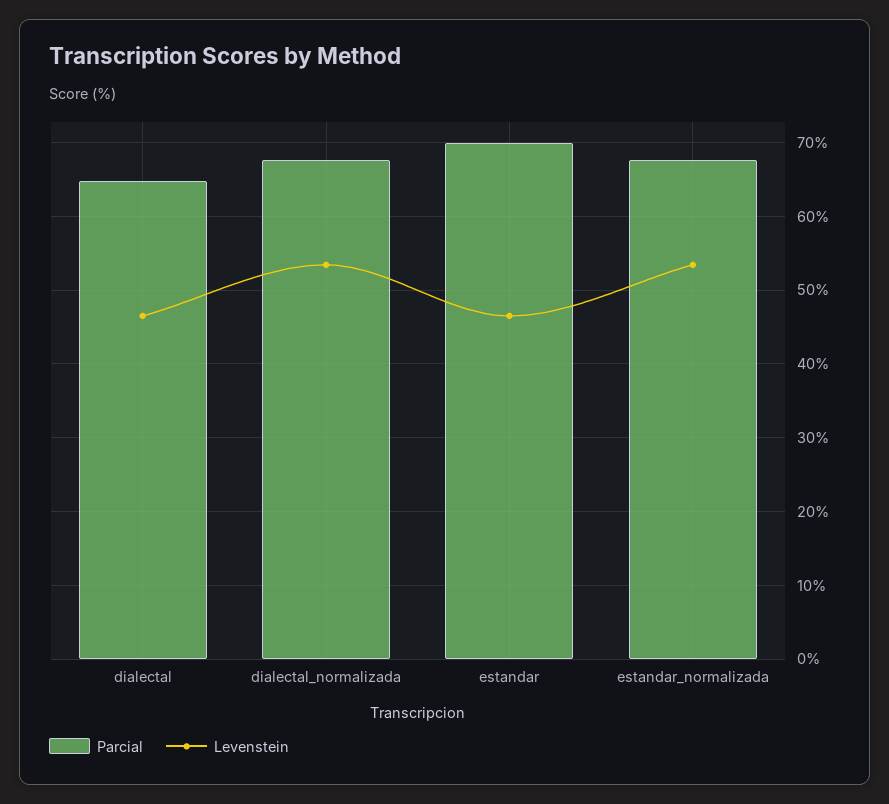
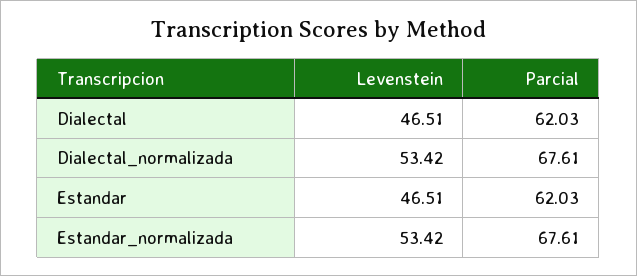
Parcial, dialectal: 65 -> 62.03
Parcial, estandar: 70 -> 62.03

